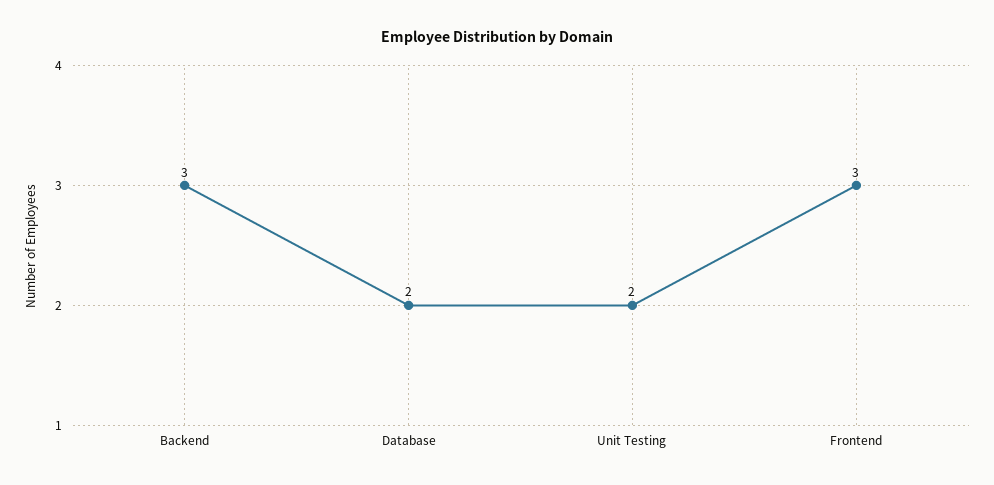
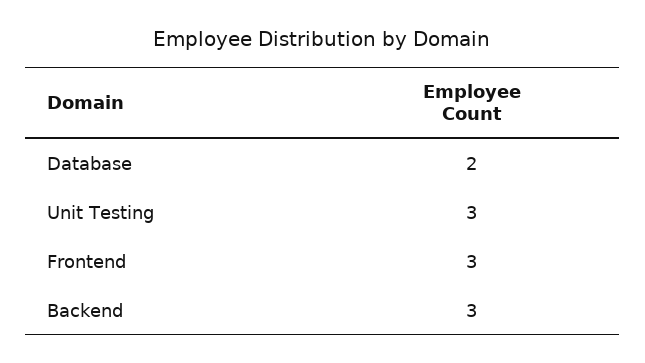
Unit Testing: 2 -> 3

